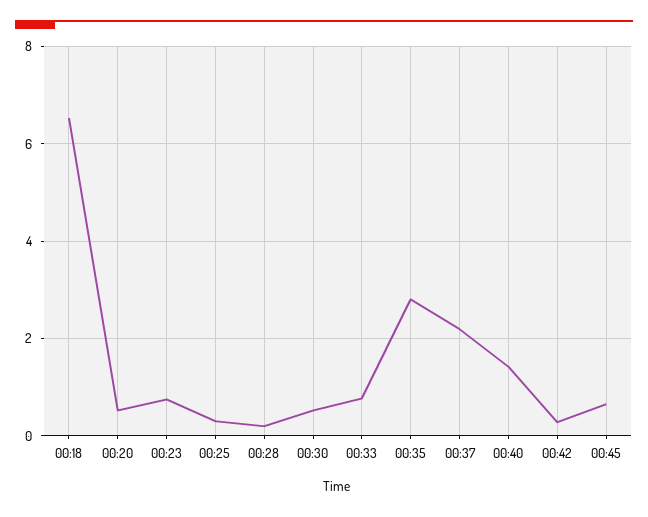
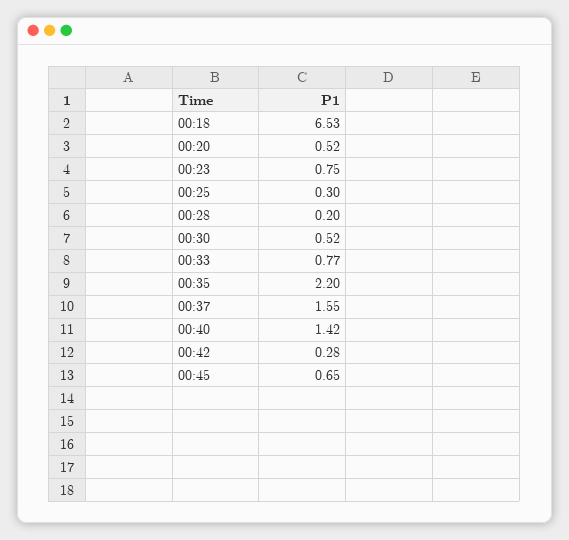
00:35: 2.8 -> 2.2
00:37: 2.2 -> 1.55

